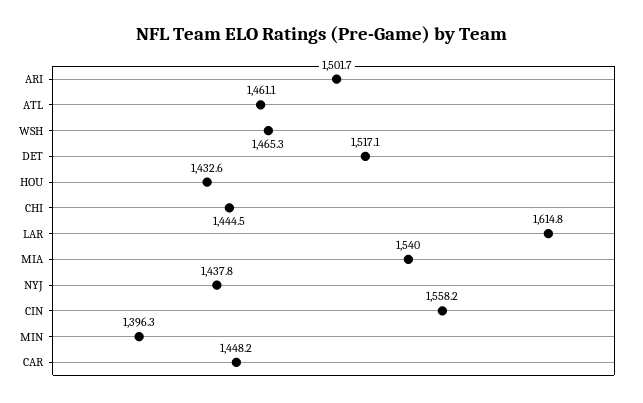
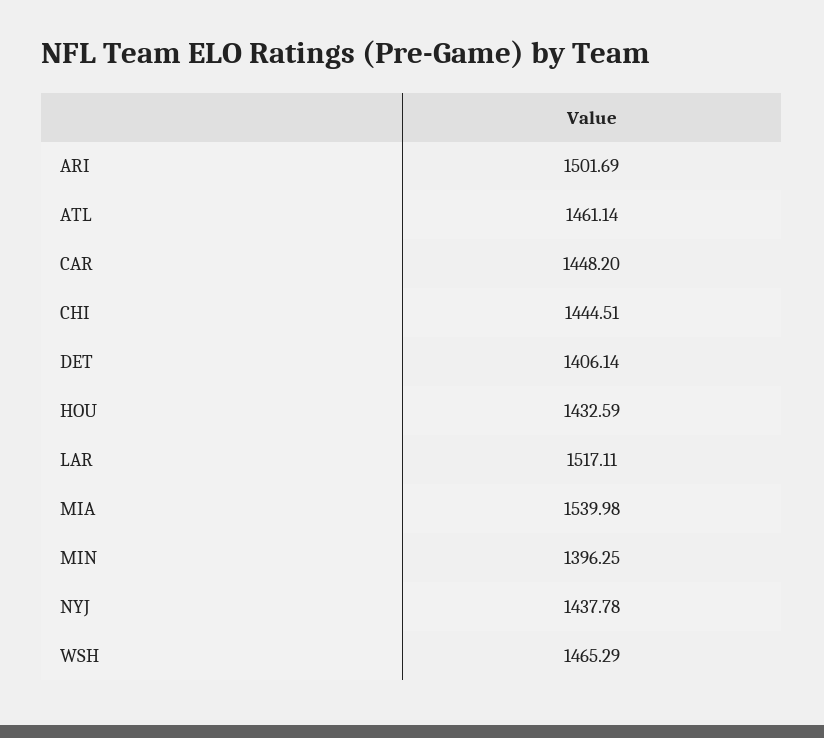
DET: 1517.1 -> 1406.14
LAR: 1614.8 -> 1517.11
CIN: 1558.2 -> none

